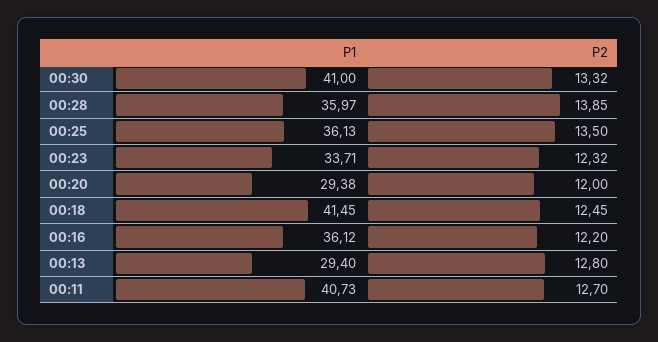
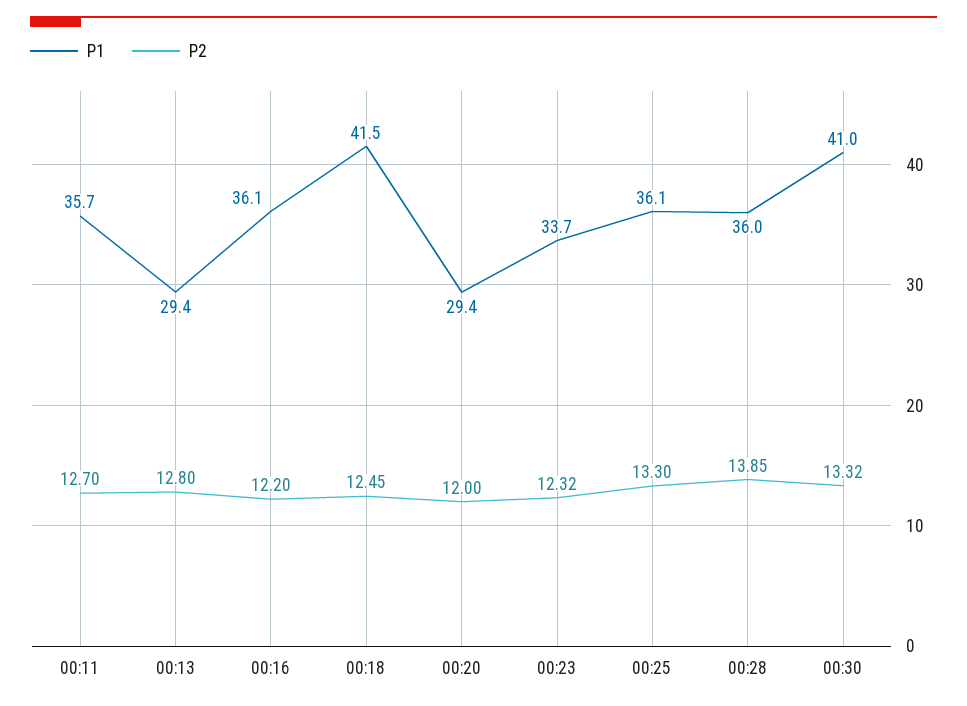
P2, 00:25: 13.5 -> 13.3
P1, 00:11: 40.73 -> 35.7

